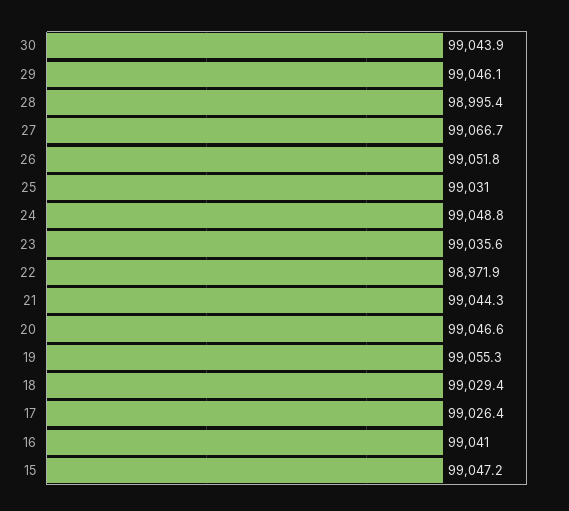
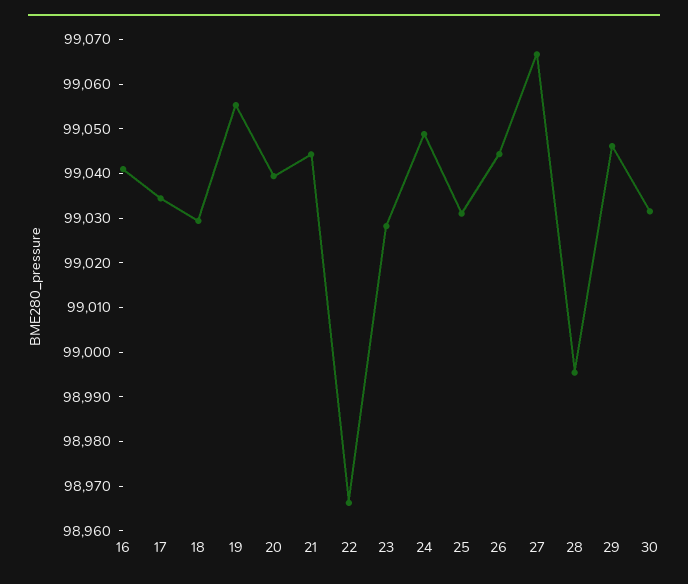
30: 99043.9 -> 99032
26: 99051.8 -> 99044
23: 99035.6 -> 99028
22: 98971.9 -> 98966
20: 99046.6 -> 99040
17: 99026.4 -> 99034
15: 99047.2 -> none

